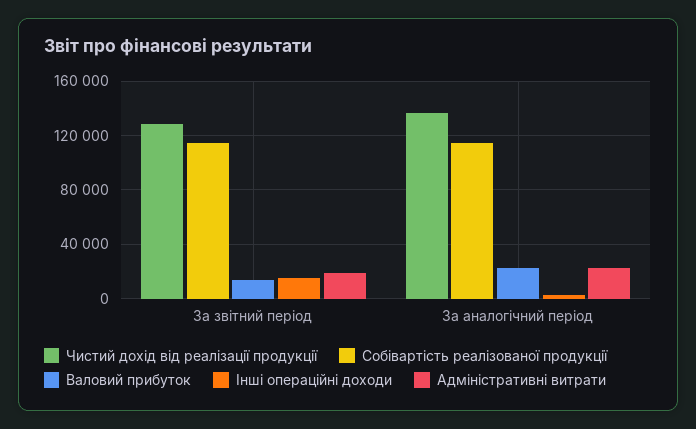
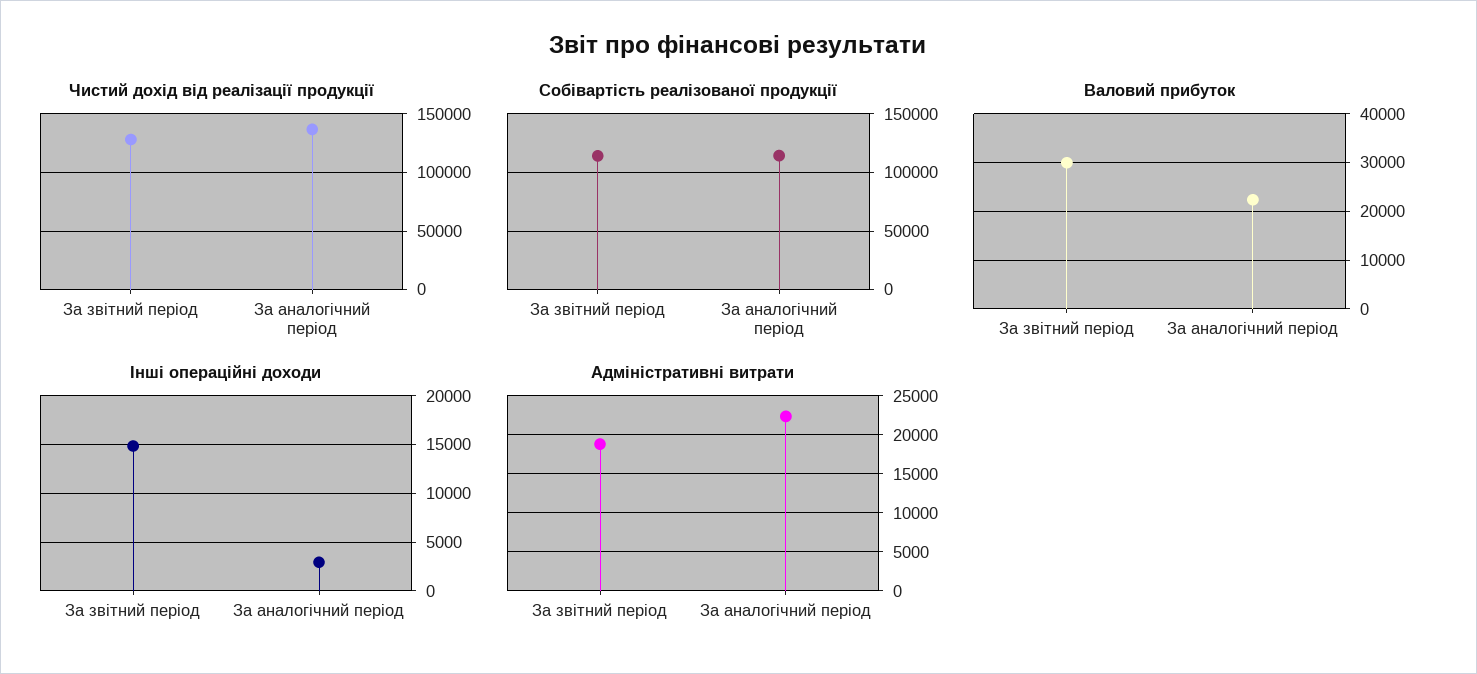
Валовий прибуток, За звітний період: 15000 -> 30000

